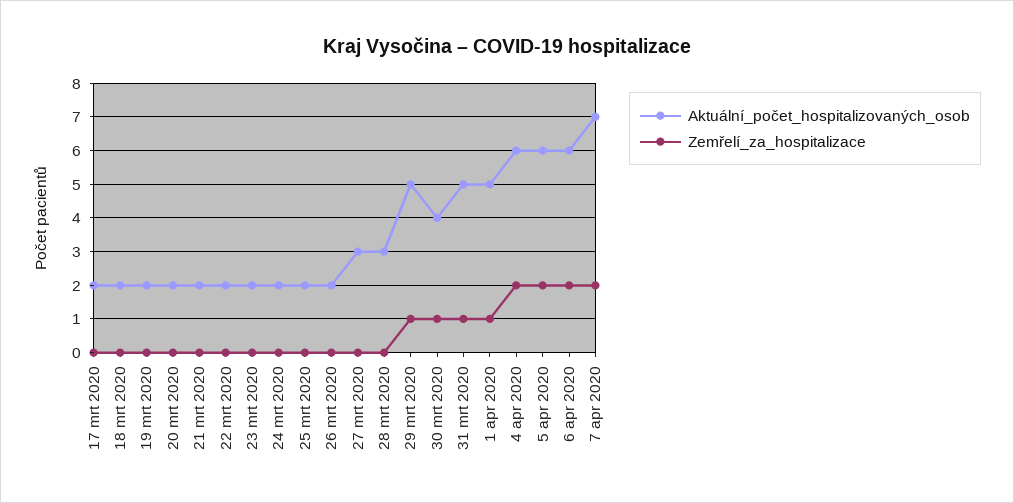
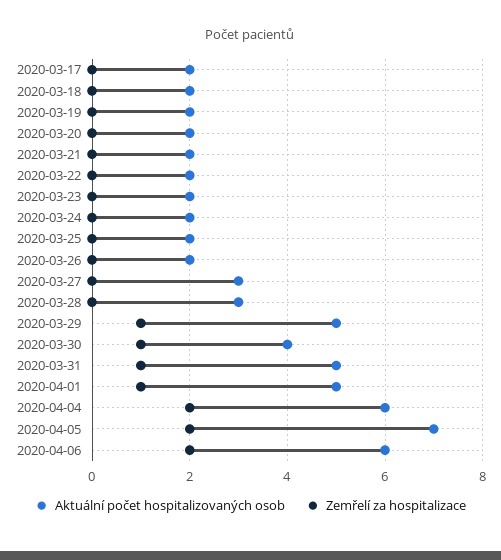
Aktuální_počet_hospitalizovaných_osob, 5 apr 2020: 6 -> 7
Aktuální_počet_hospitalizovaných_osob, 7 apr 2020: 7 -> none
Zemřelí_za_hospitalizace, 7 apr 2020: 2 -> none

